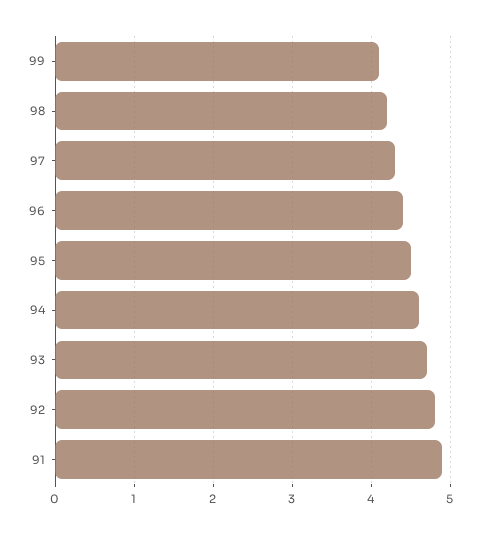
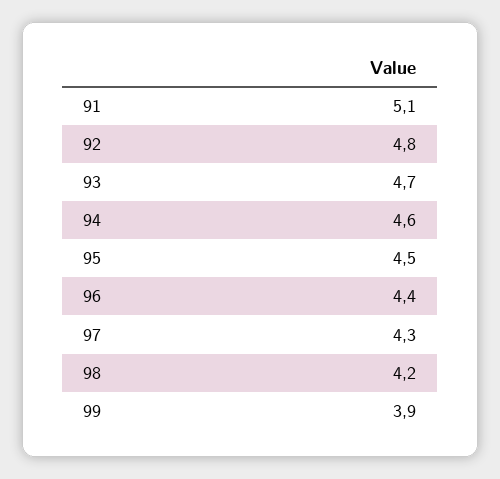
99: 4.1 -> 3.9
91: 4.9 -> 5.1

